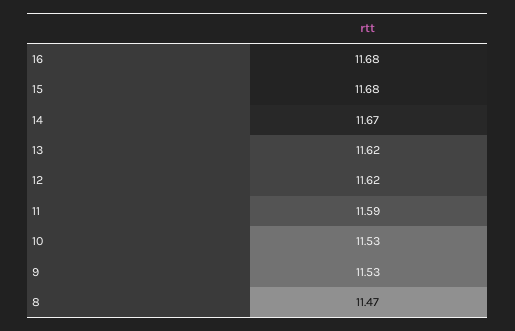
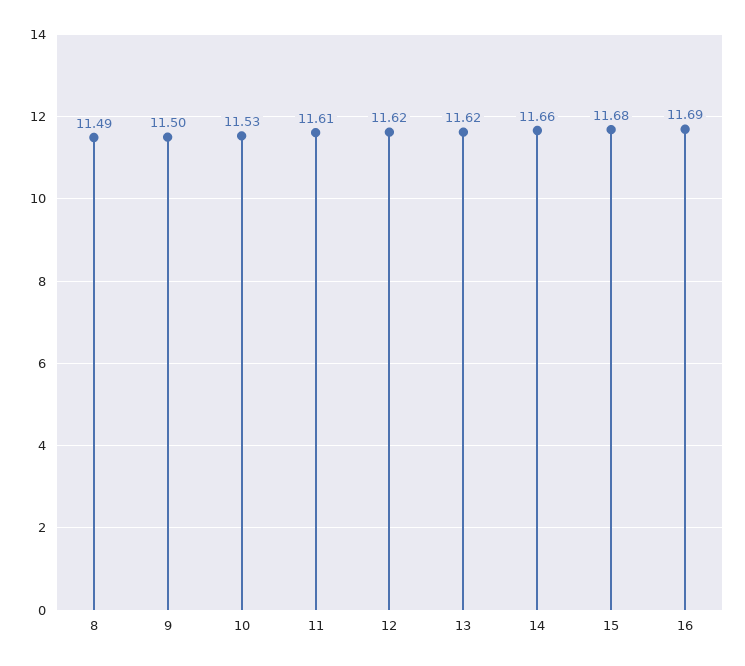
16: 11.68 -> 11.69
14: 11.67 -> 11.66
11: 11.59 -> 11.61
9: 11.53 -> 11.5
8: 11.47 -> 11.49

